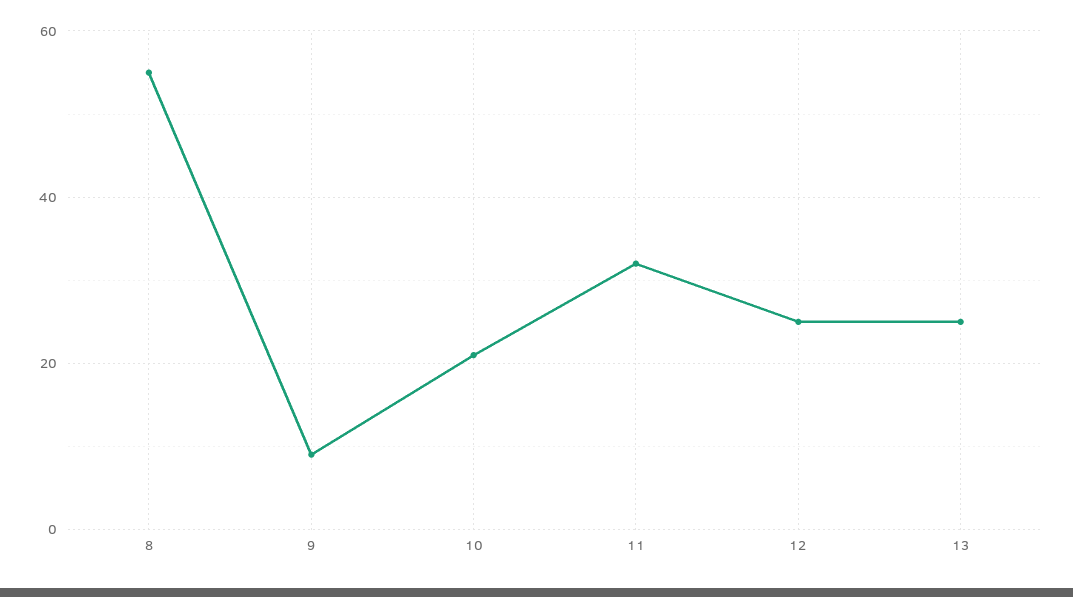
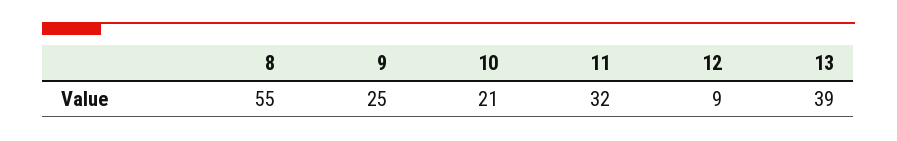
9: 10 -> 25
12: 25 -> 9
13: 25 -> 39

